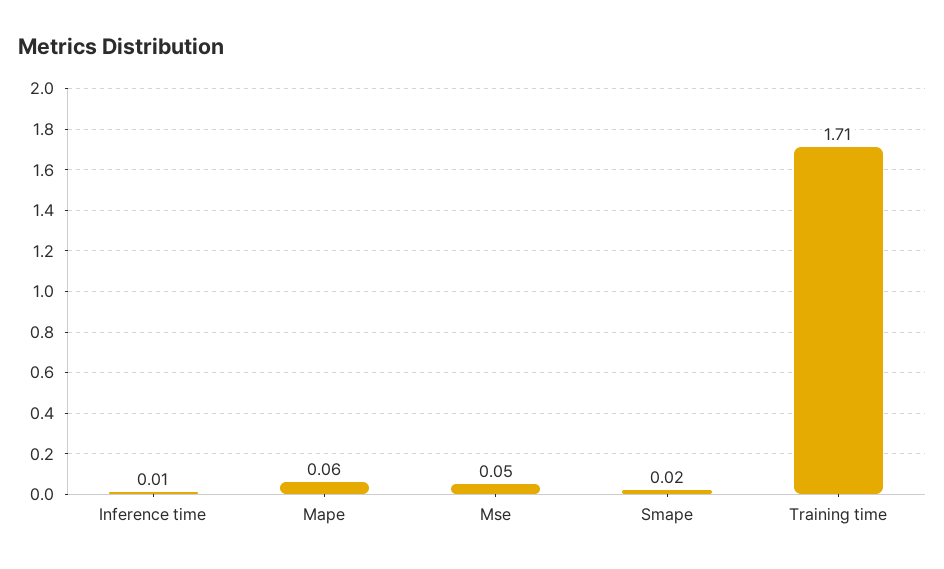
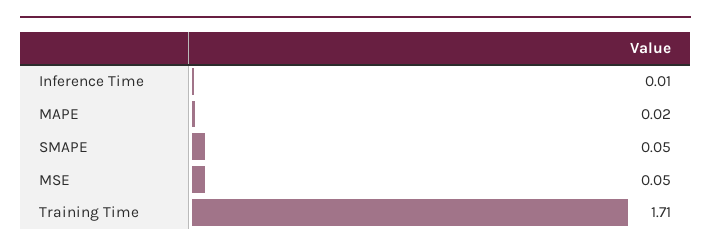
Mape: 0.06 -> 0.02
Smape: 0.02 -> 0.05

